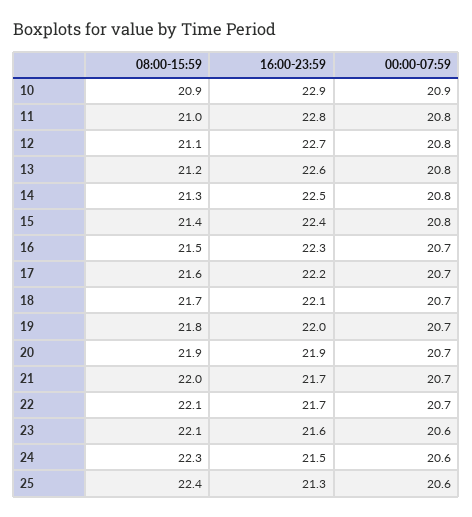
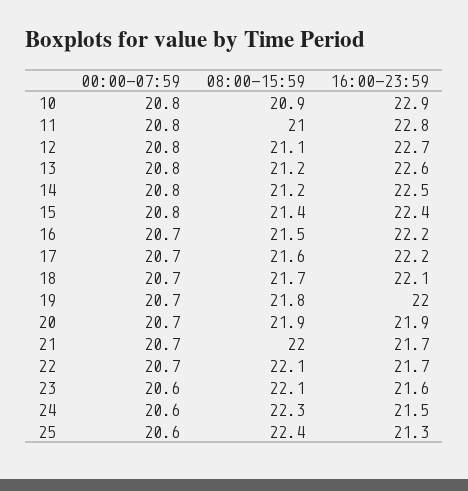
00:00-07:59, 10: 20.9 -> 20.8
08:00-15:59, 14: 21.3 -> 21.2
16:00-23:59, 16: 22.3 -> 22.2

